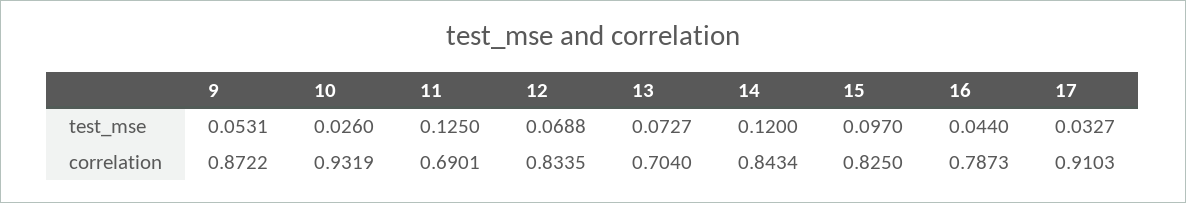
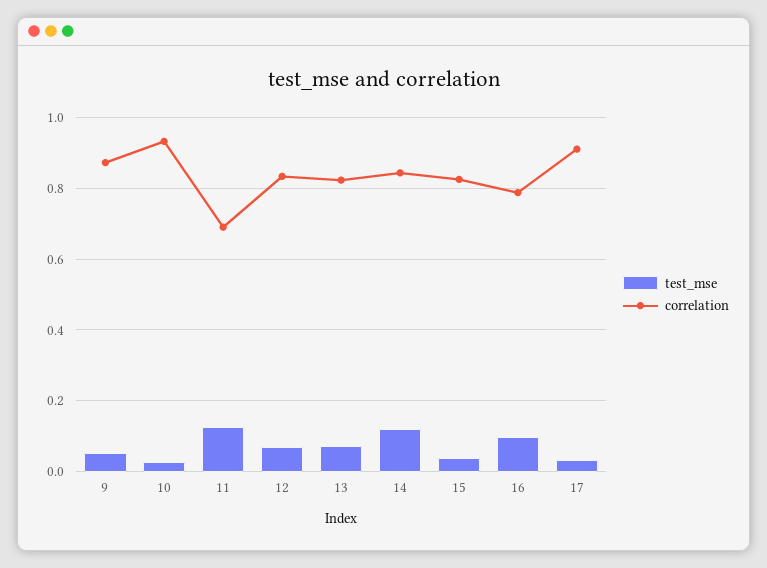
test_mse, 15: 0.097 -> 0.04
test_mse, 16: 0.044 -> 0.1
correlation, 13: 0.704 -> 0.82

